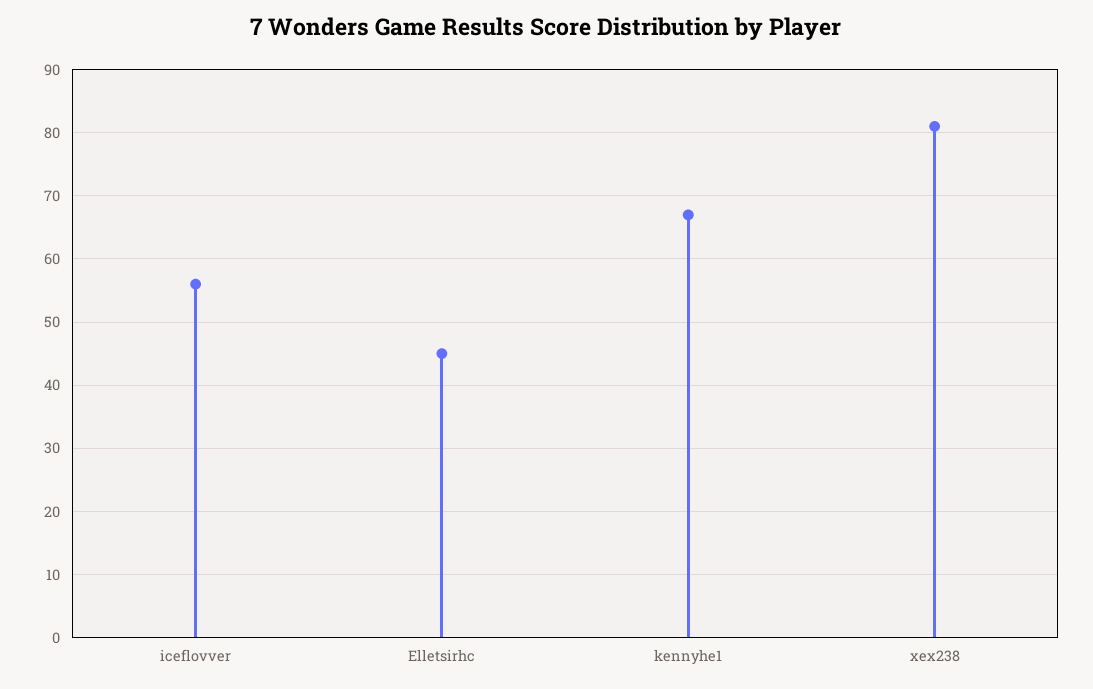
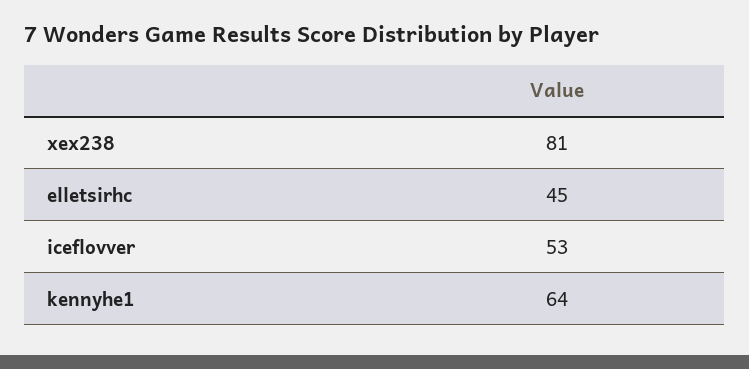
iceflovver: 56 -> 53
kennyhe1: 67 -> 64

